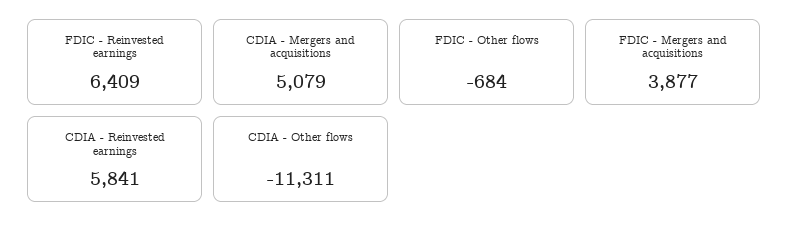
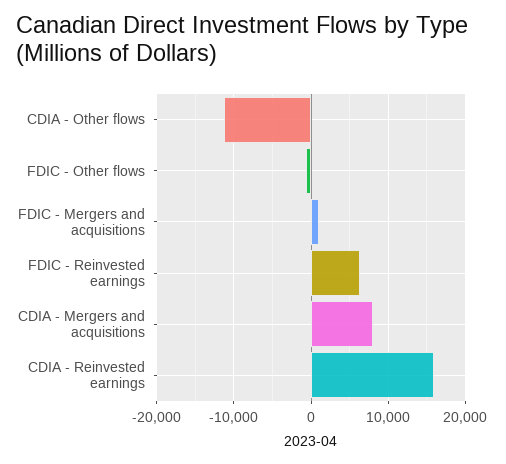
CDIA - Mergers and acquisitions: 5079 -> 8000
FDIC - Mergers and acquisitions: 3877 -> 1000
CDIA - Reinvested earnings: 5841 -> 16000

